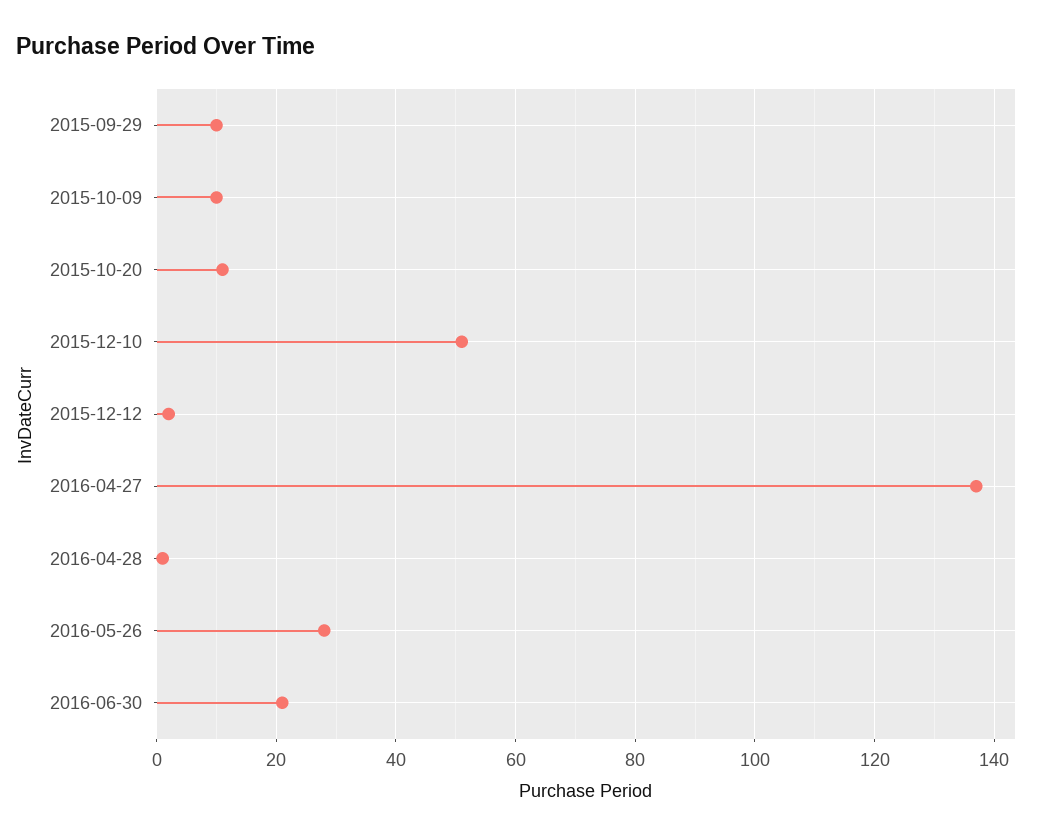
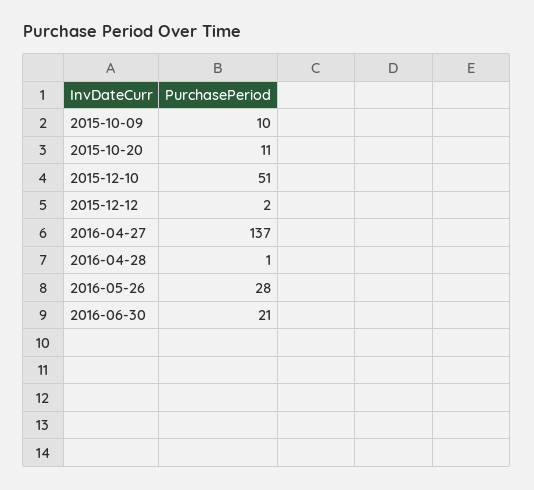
2015-09-29: 10 -> none

